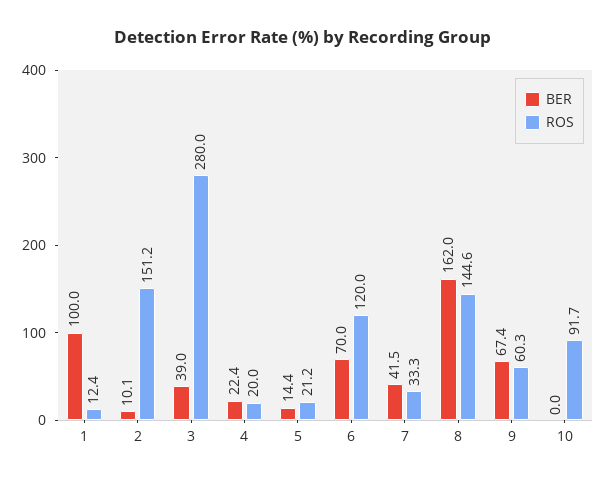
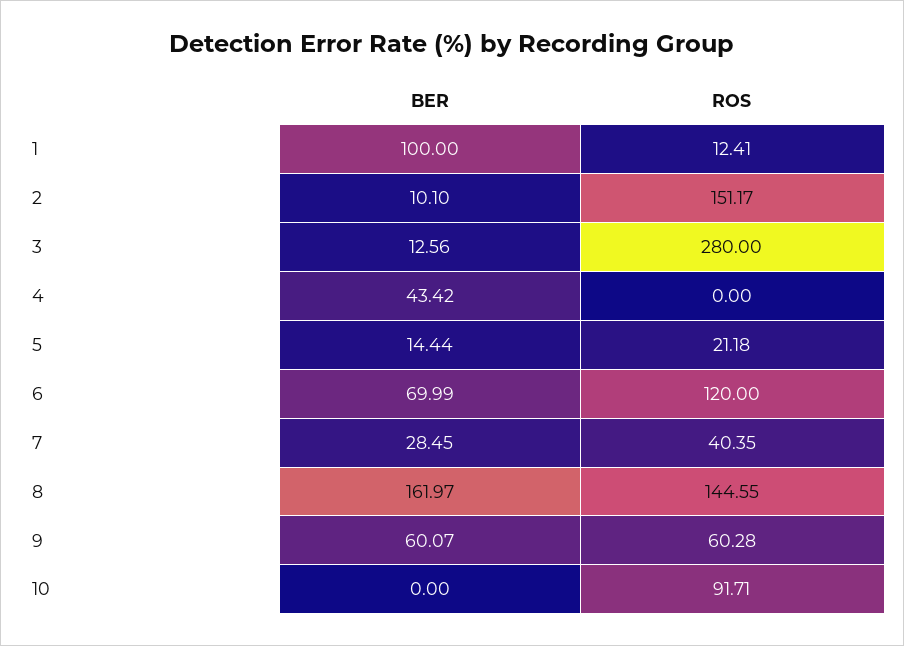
BER, 3: 39 -> 12.56
BER, 4: 22.4 -> 43.42
ROS, 4: 20 -> 0
BER, 7: 41.5 -> 28.45
ROS, 7: 33.3 -> 40.35
BER, 9: 67.4 -> 60.07

